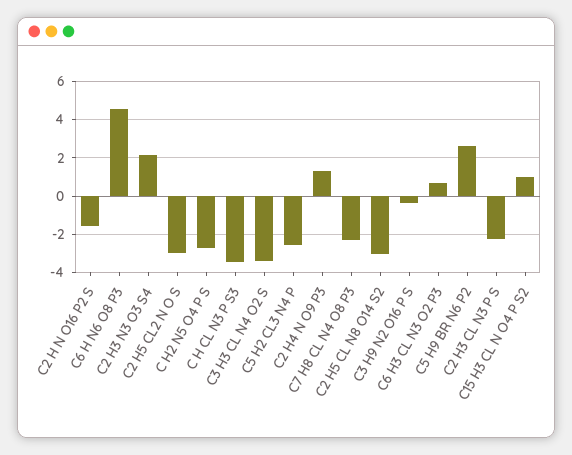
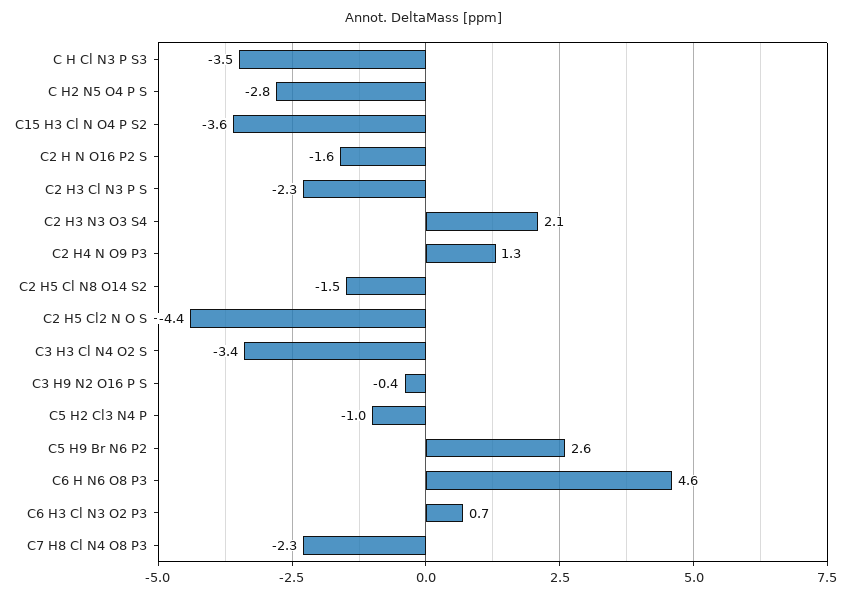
C2 H5 CL2 N O S: -3 -> -4.4
C5 H2 CL3 N4 P: -2.5 -> -1
C2 H5 CL N8 O14 S2: -3 -> -1.5
C15 H3 CL N O4 P S2: 1 -> -3.6

